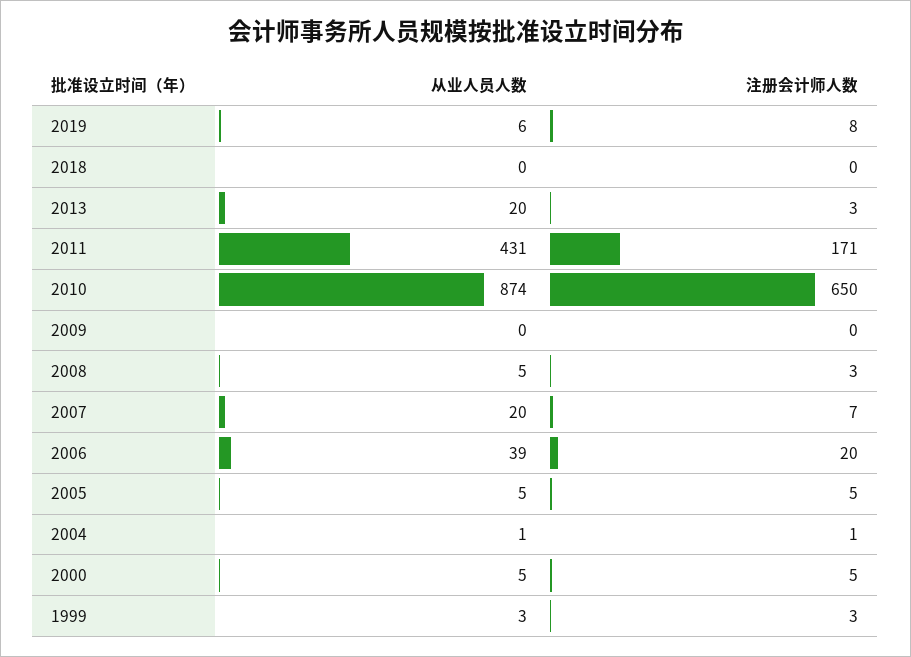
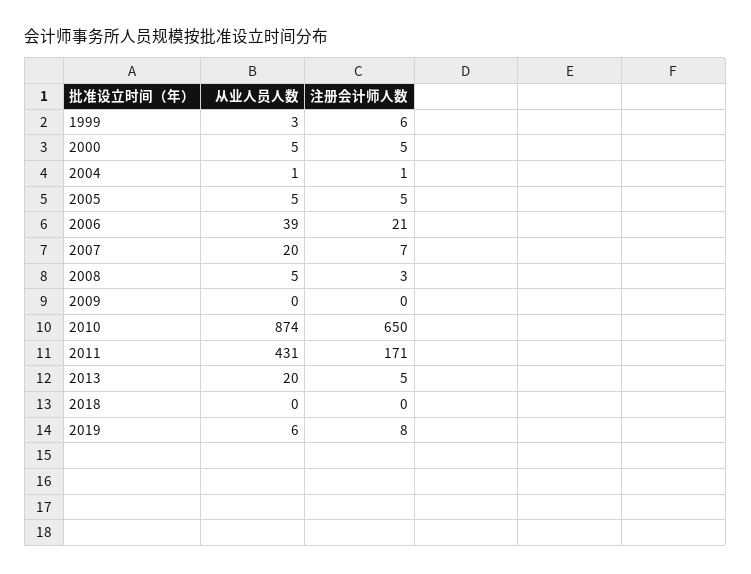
注册会计师人数, 2013: 3 -> 5
注册会计师人数, 2006: 20 -> 21
注册会计师人数, 1999: 3 -> 6

